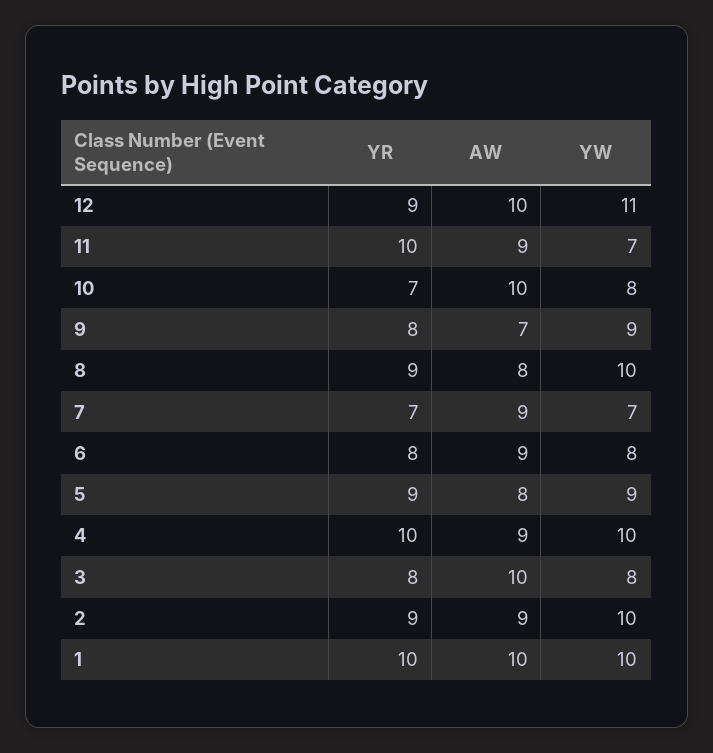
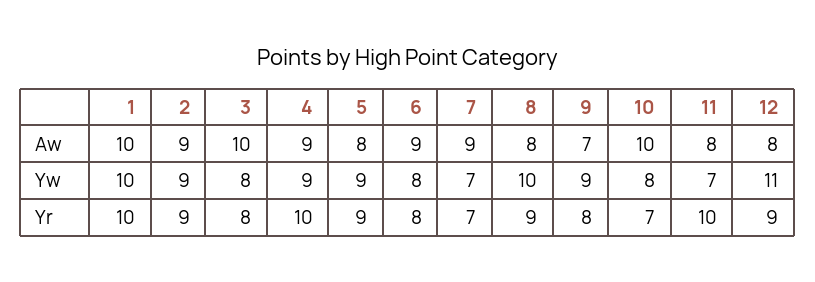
AW, 12: 10 -> 8
AW, 11: 9 -> 8
YW, 4: 10 -> 9
YW, 2: 10 -> 9

